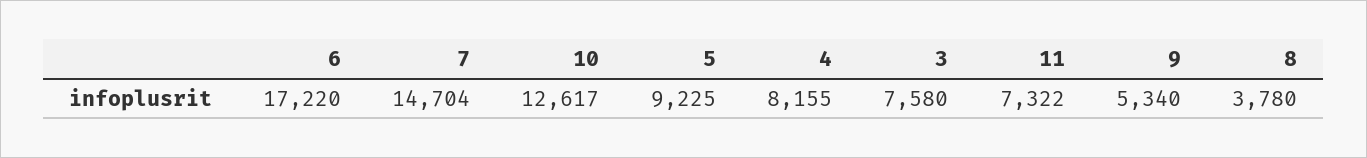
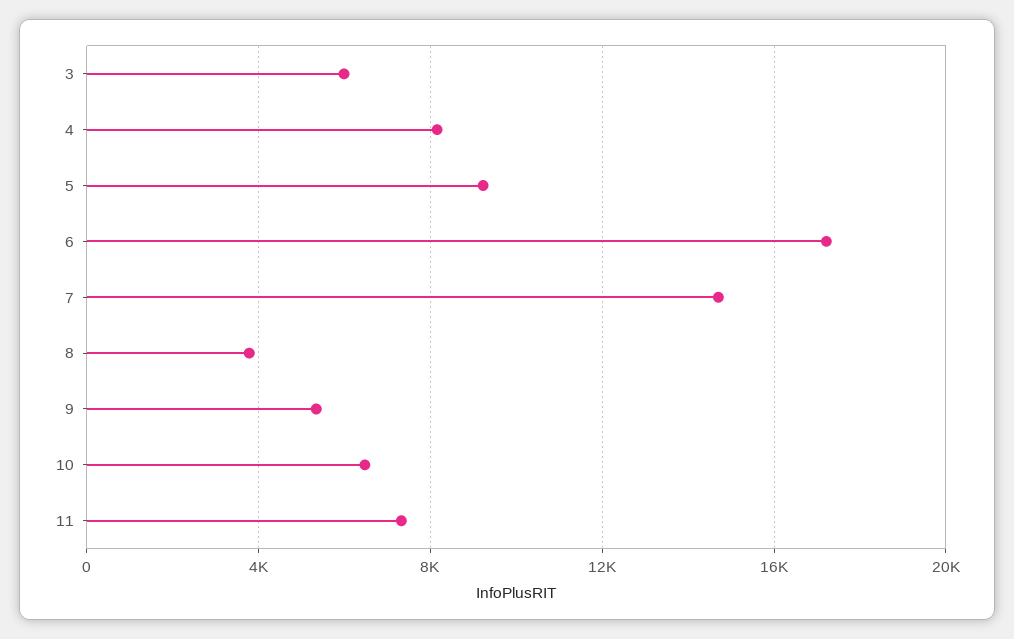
10: 12617 -> 6500
3: 7580 -> 6000

